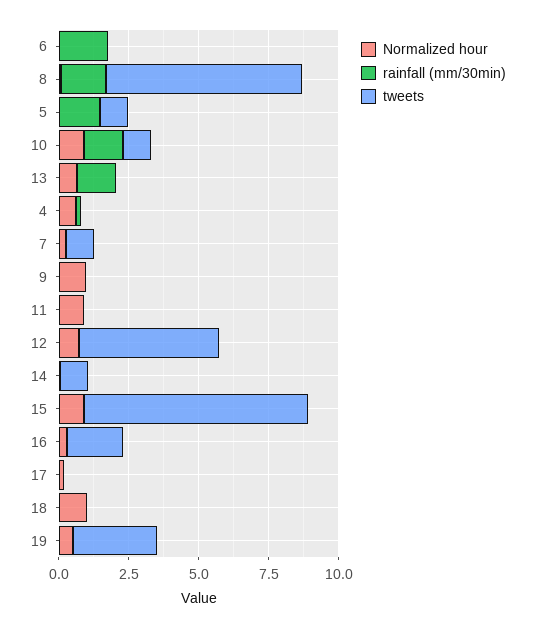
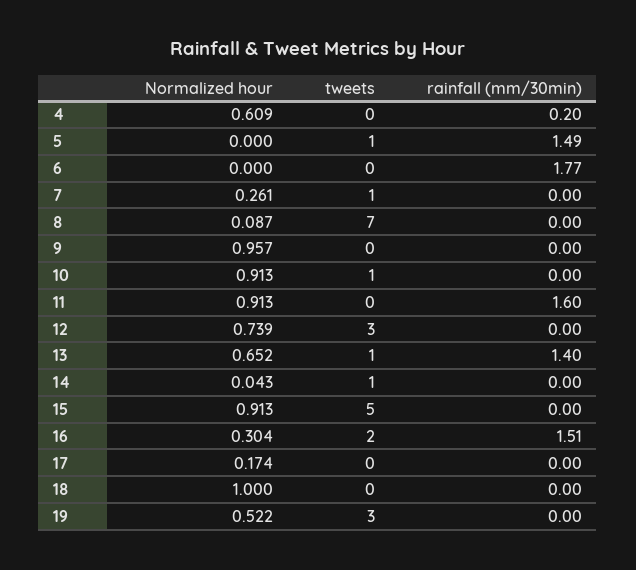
rainfall (mm/30min), 8: 1.5 -> 0
rainfall (mm/30min), 10: 1.5 -> 0
tweets, 13: 0 -> 1
rainfall (mm/30min), 11: 0 -> 1.6
tweets, 12: 5 -> 3
tweets, 15: 8 -> 5
rainfall (mm/30min), 16: 0 -> 1.51

